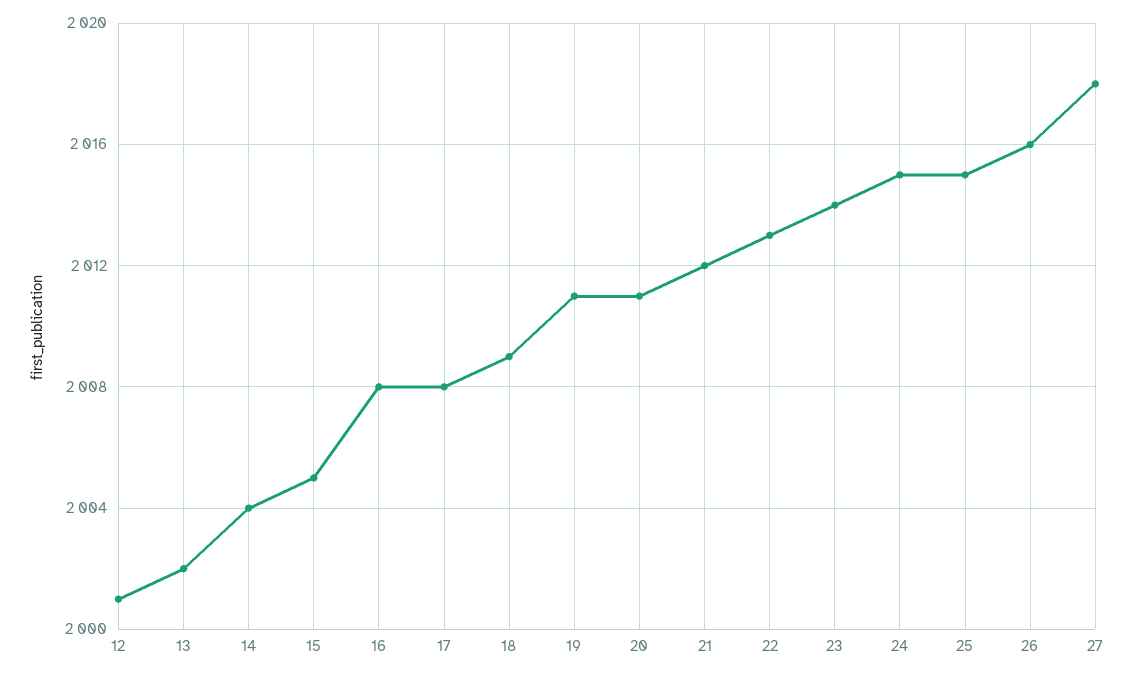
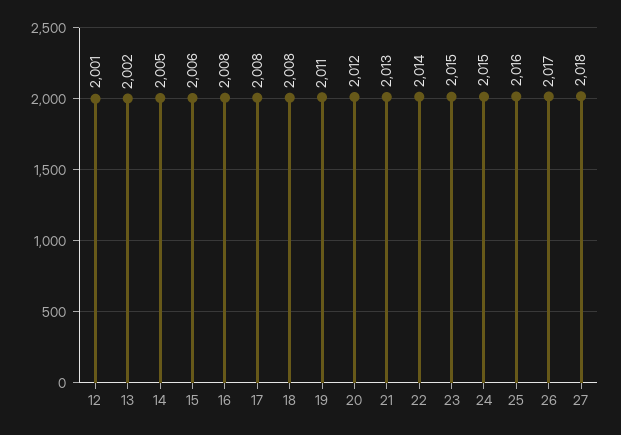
14: 2004 -> 2005
15: 2005 -> 2006
18: 2009 -> 2008
20: 2011 -> 2012
21: 2012 -> 2013
22: 2013 -> 2014
23: 2014 -> 2015
25: 2015 -> 2016
26: 2016 -> 2017

